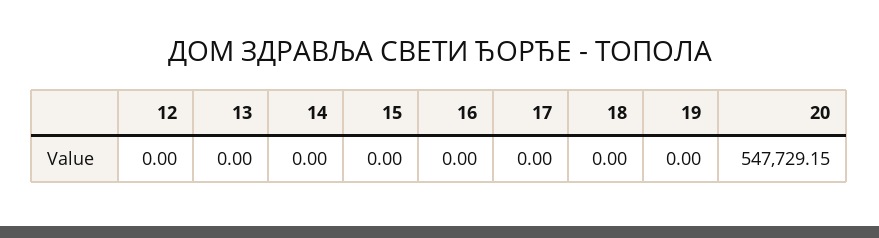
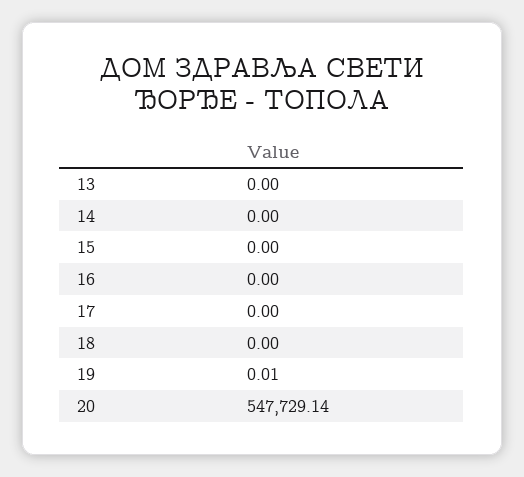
12: 0 -> none
19: 0 -> 0.01
20: 547729.15 -> 547729.14

